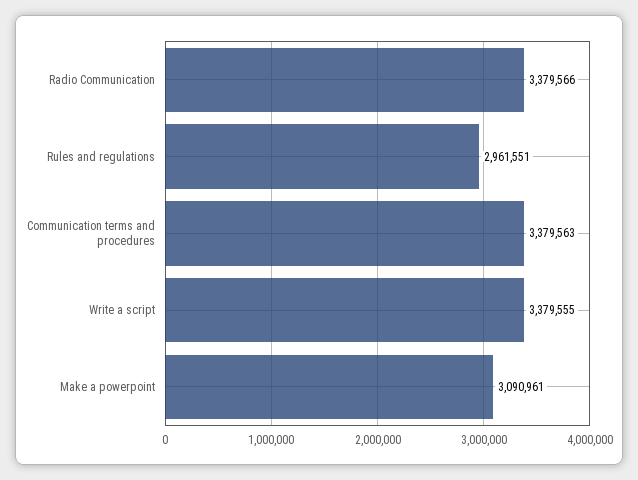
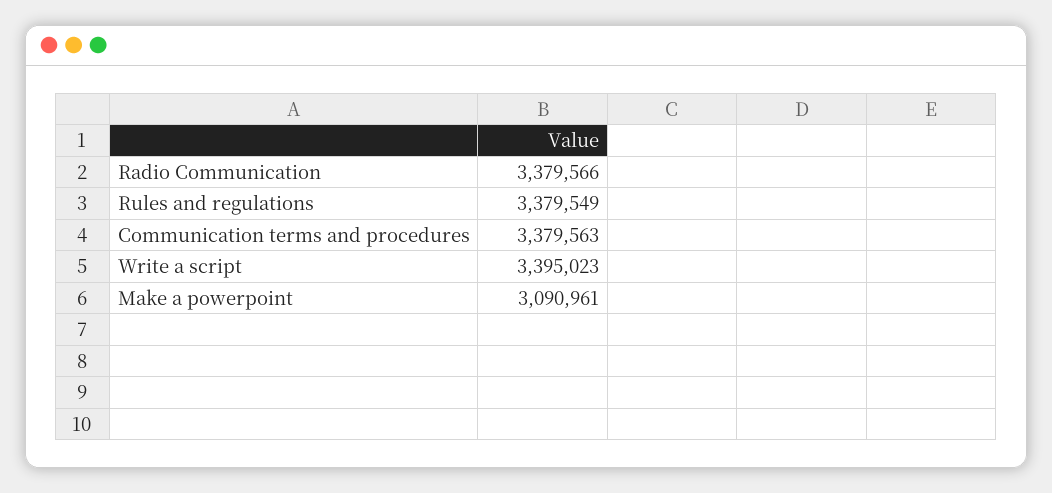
Rules and regulations: 2961551 -> 3379549
Write a script: 3379555 -> 3395023

